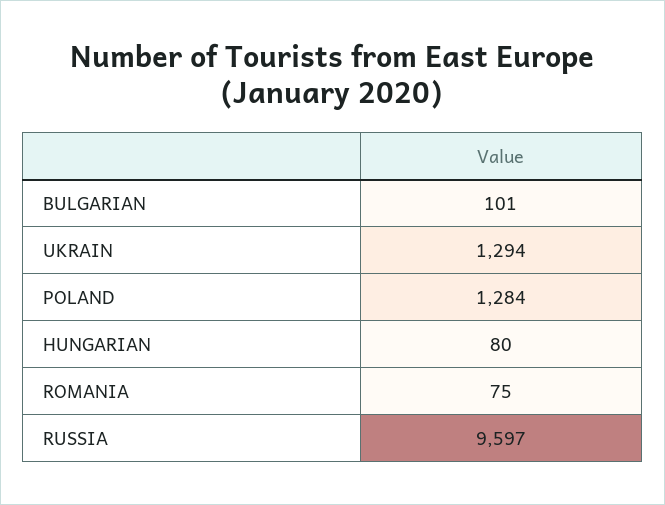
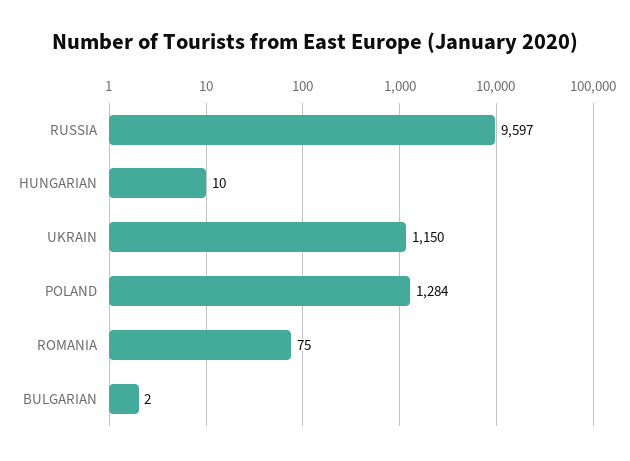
BULGARIAN: 101 -> 2
UKRAIN: 1294 -> 1150
HUNGARIAN: 80 -> 10

